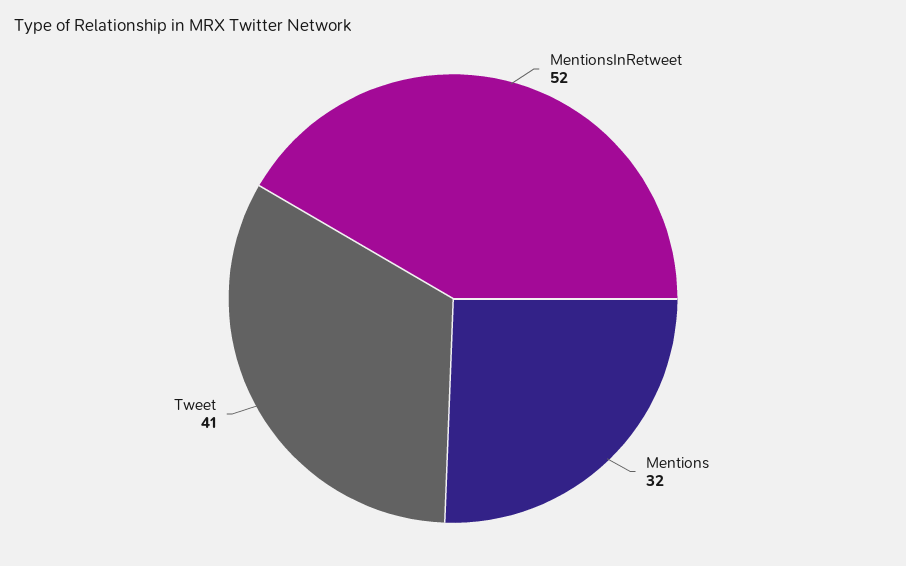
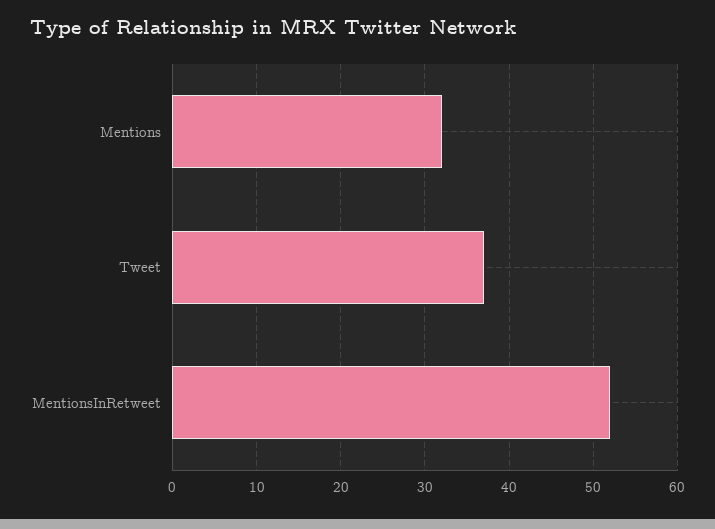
Tweet: 41 -> 37

